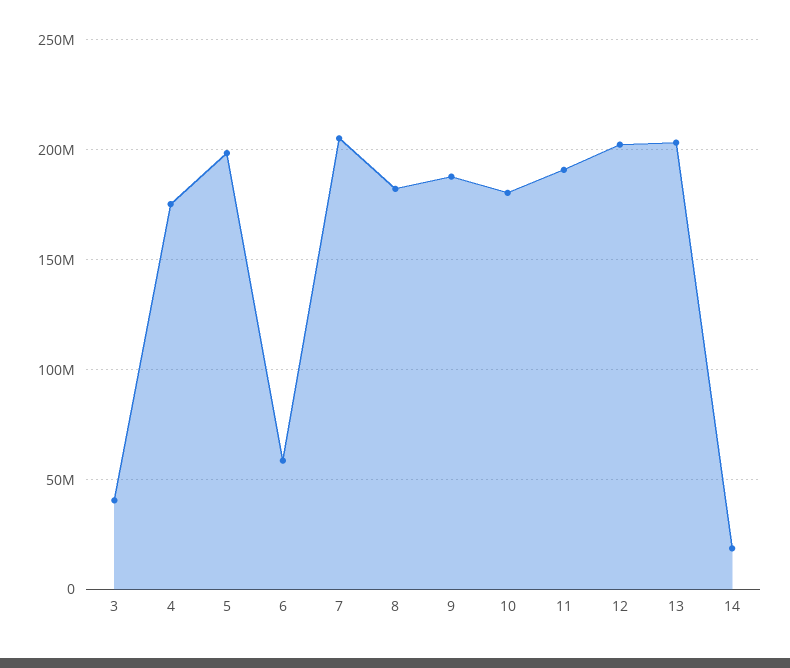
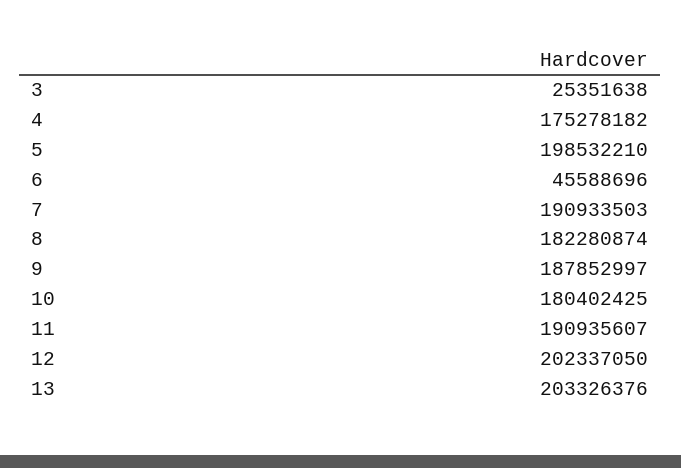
3: 40000000 -> 25351638
6: 60000000 -> 45588696
7: 205000000 -> 190933503
14: 20000000 -> none

